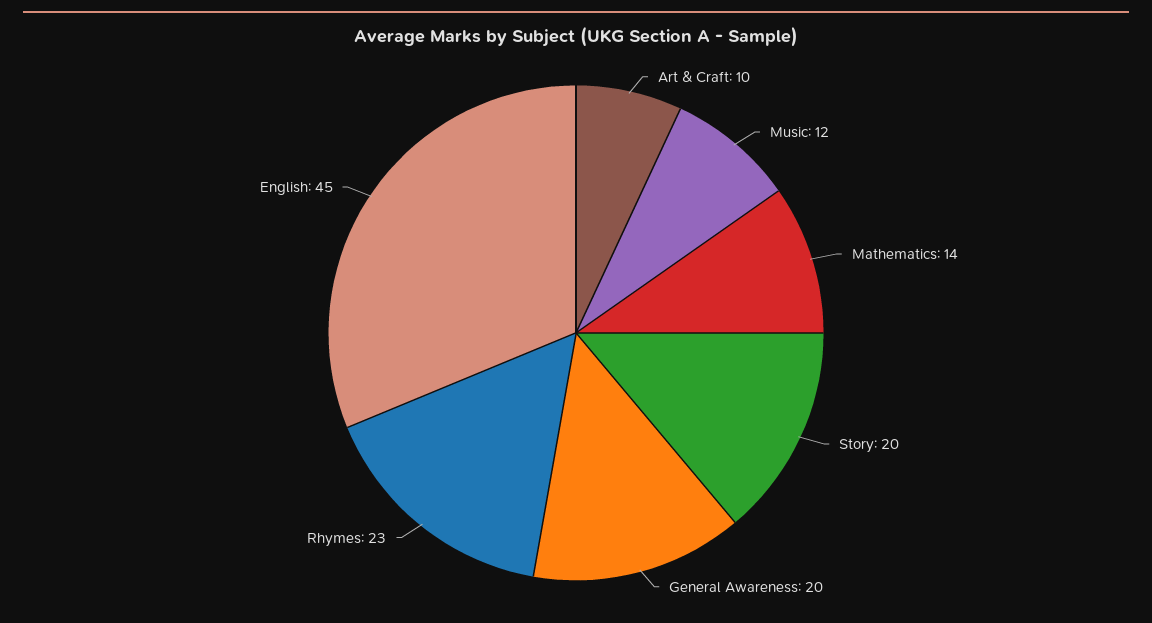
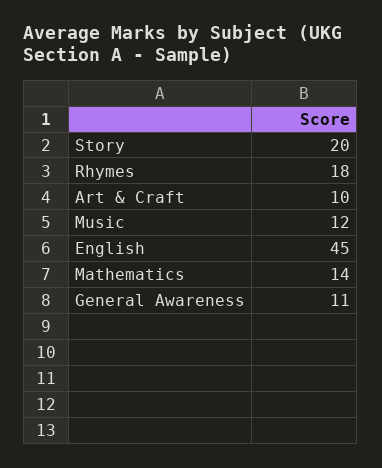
General Awareness: 20 -> 11
Rhymes: 23 -> 18

